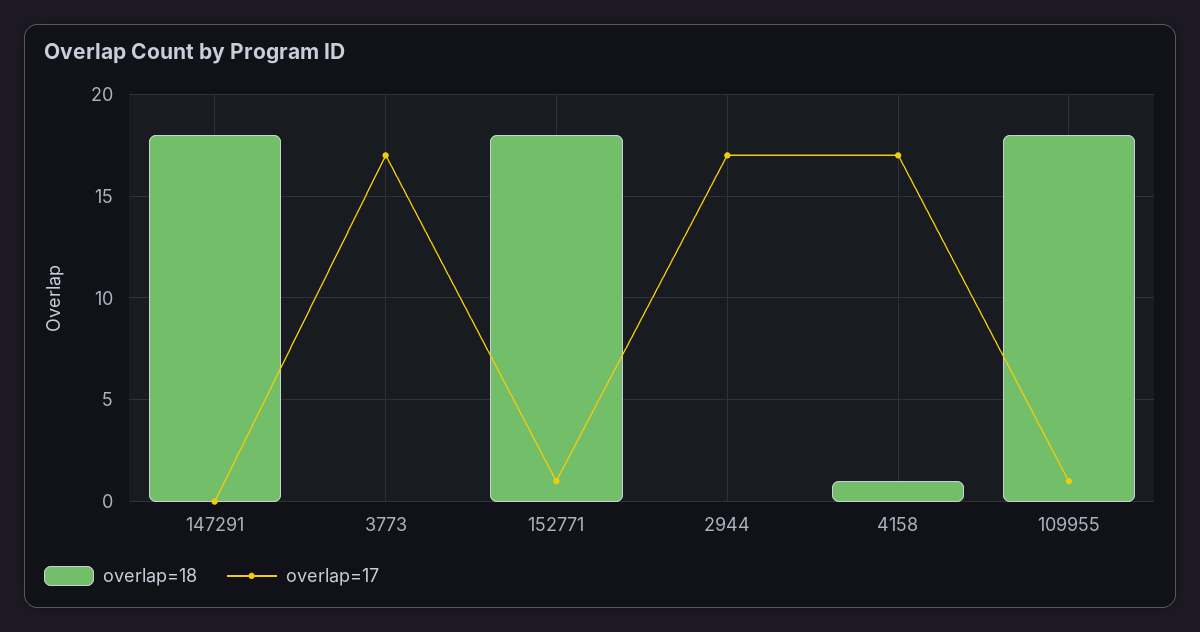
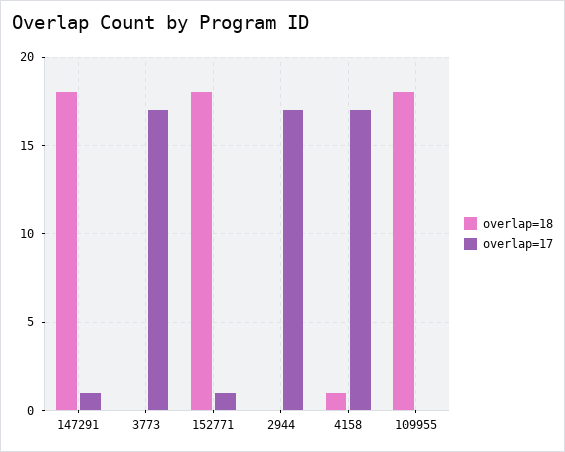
overlap=17, 147291: 0 -> 1
overlap=17, 109955: 1 -> 0

